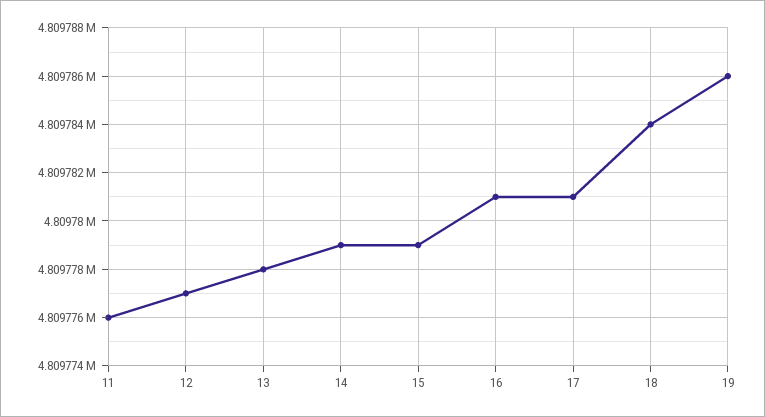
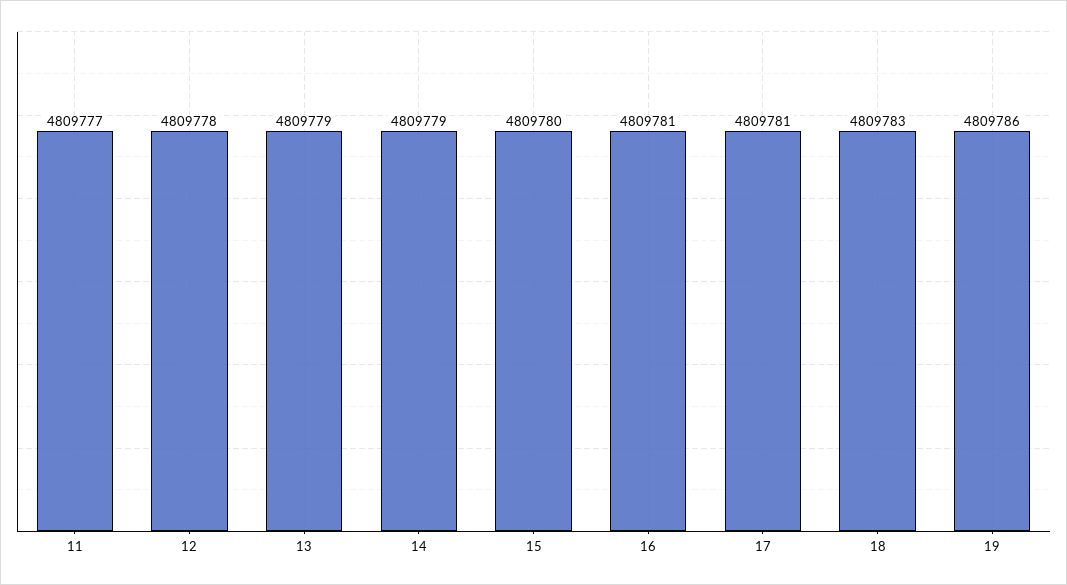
11: 4809776 -> 4809777
12: 4809777 -> 4809778
13: 4809778 -> 4809779
15: 4809779 -> 4809780
18: 4809784 -> 4809783

